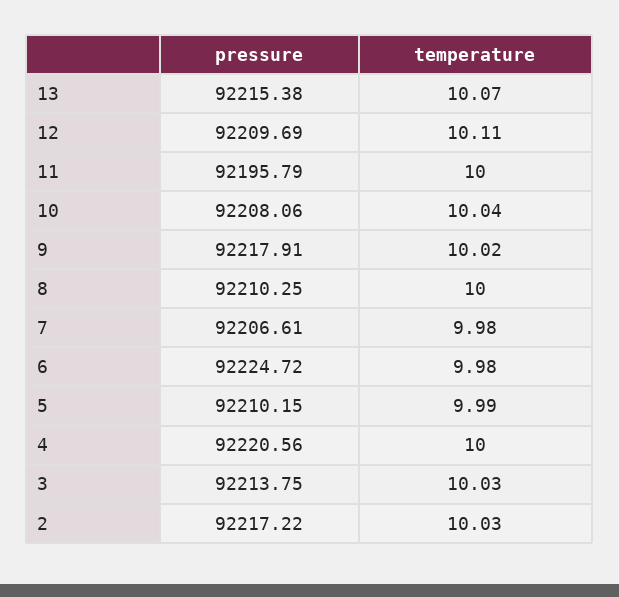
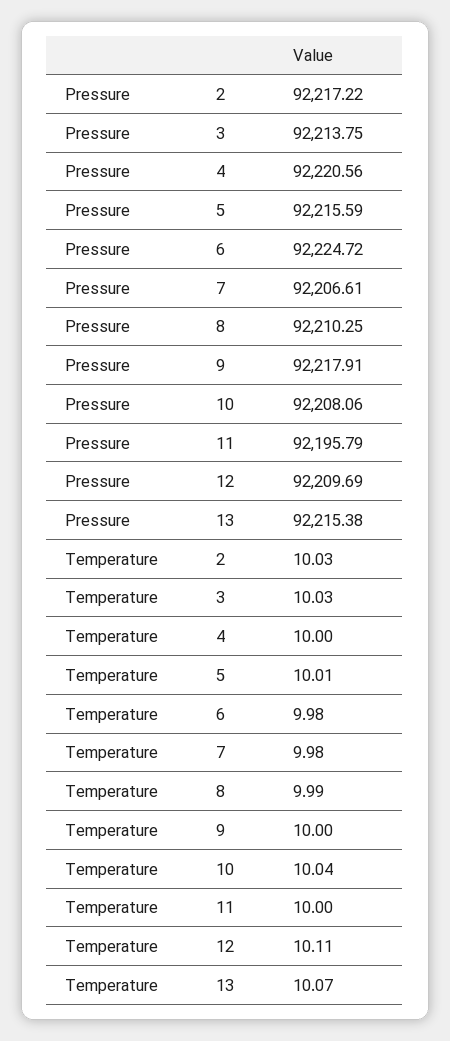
temperature, 9: 10.02 -> 10
temperature, 8: 10 -> 9.99
pressure, 5: 92210.15 -> 92215.59
temperature, 5: 9.99 -> 10.01

